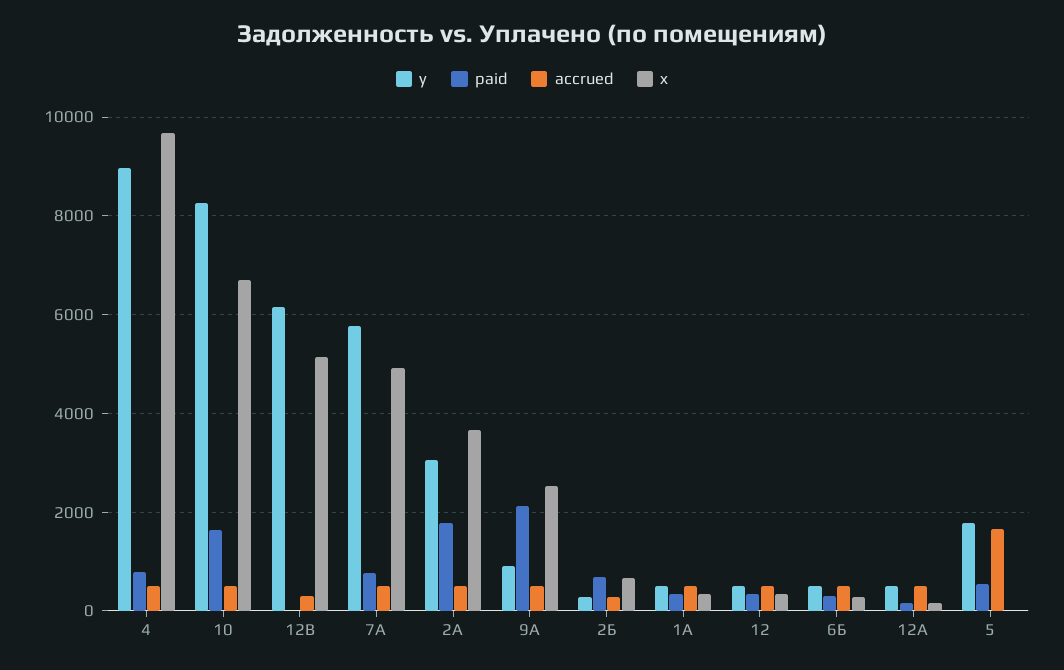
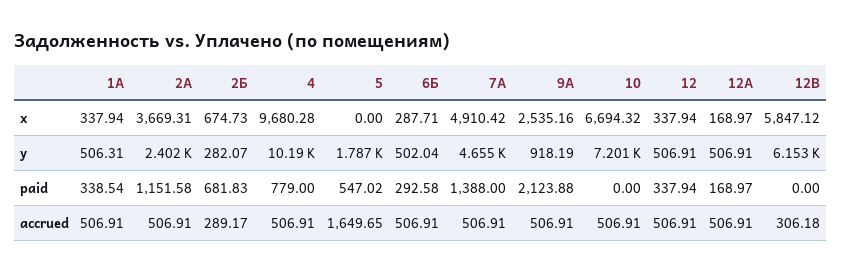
y, 4: 9000 -> 10190
y, 10: 8200 -> 7201
paid, 10: 1600 -> 0
x, 12В: 5200 -> 5847.12
y, 7А: 5800 -> 4655
paid, 7А: 800 -> 1388
y, 2А: 3000 -> 2402
paid, 2А: 1800 -> 1151.58

